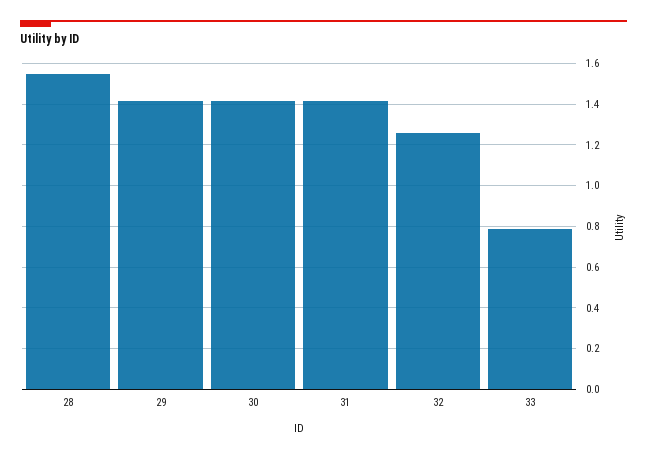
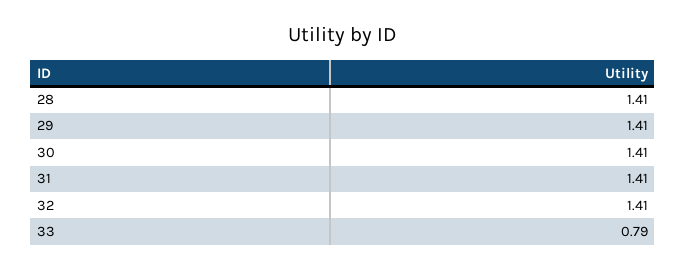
28: 1.55 -> 1.41
32: 1.25 -> 1.41

